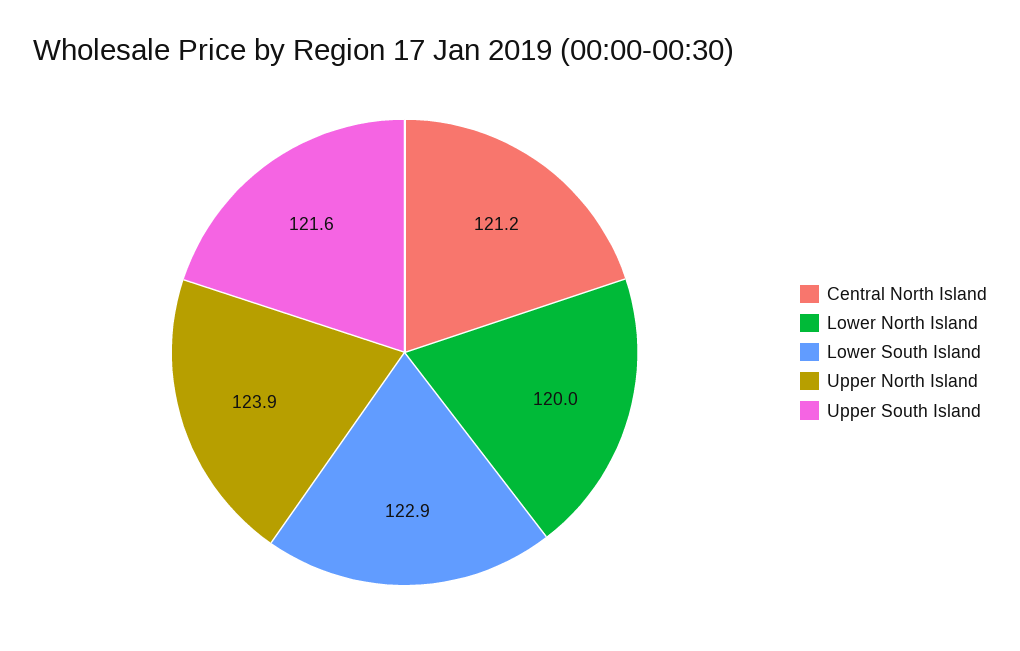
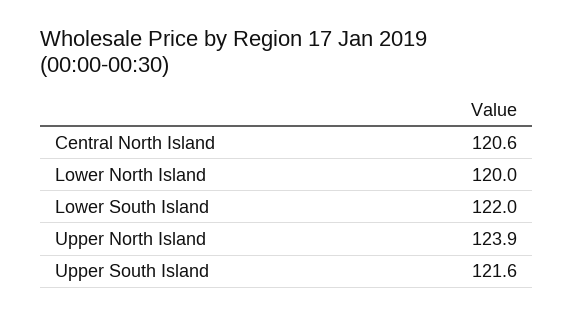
Central North Island: 121.2 -> 120.6
Lower South Island: 122.9 -> 122

